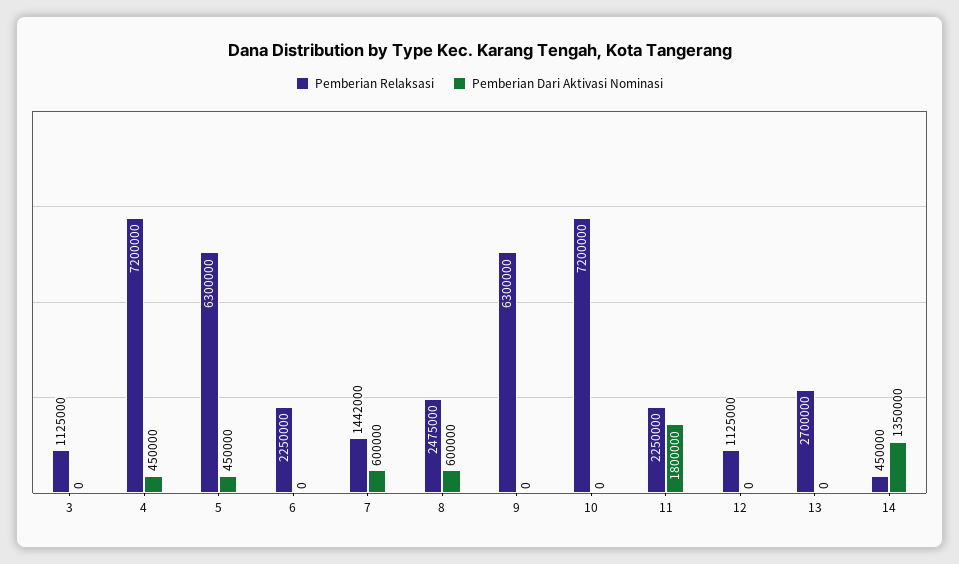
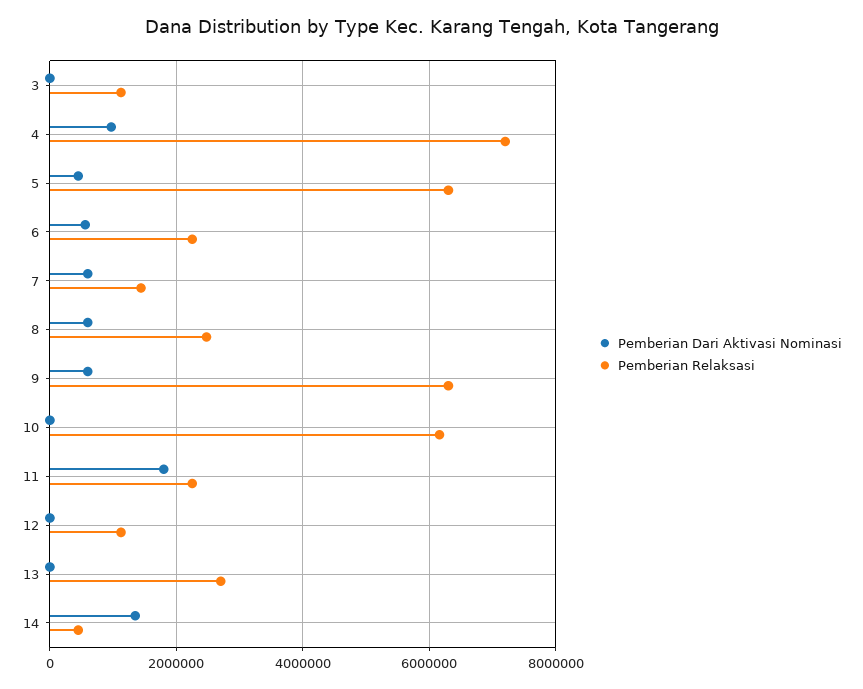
Pemberian Dari Aktivasi Nominasi, 4: 450000 -> 1000000
Pemberian Dari Aktivasi Nominasi, 6: 0 -> 600000
Pemberian Dari Aktivasi Nominasi, 9: 0 -> 600000
Pemberian Relaksasi, 10: 7200000 -> 6200000

